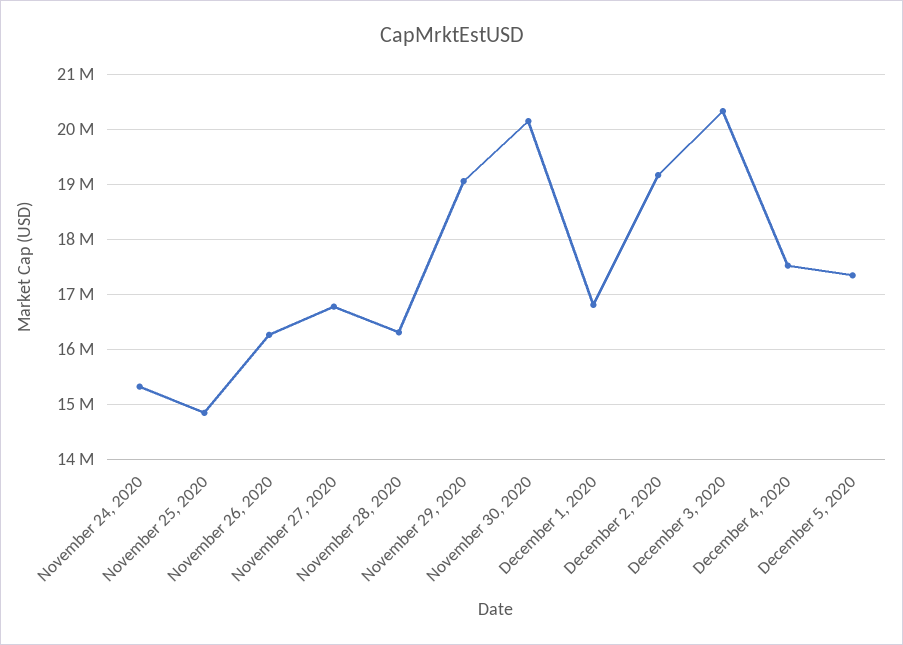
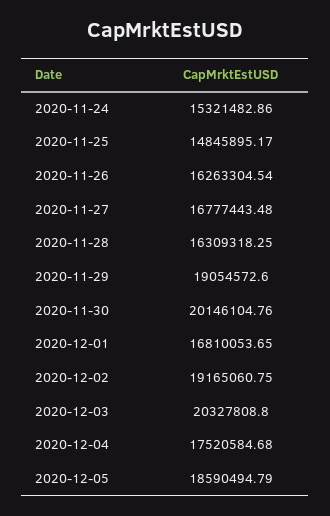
December 5, 2020: 17400000 -> 18590494.79

